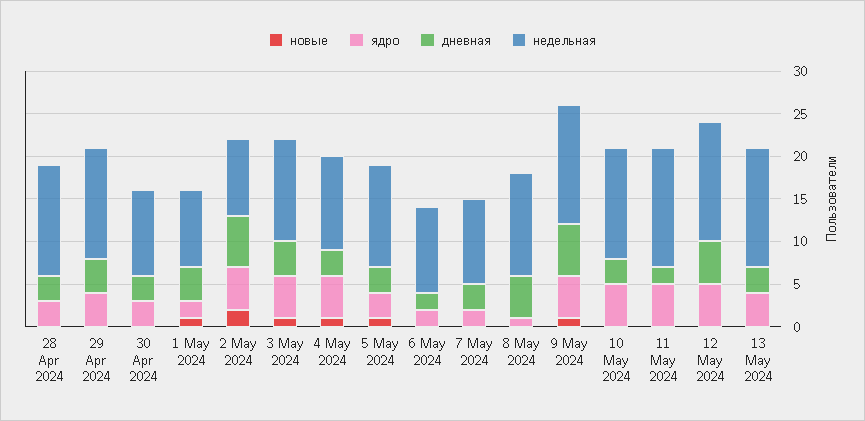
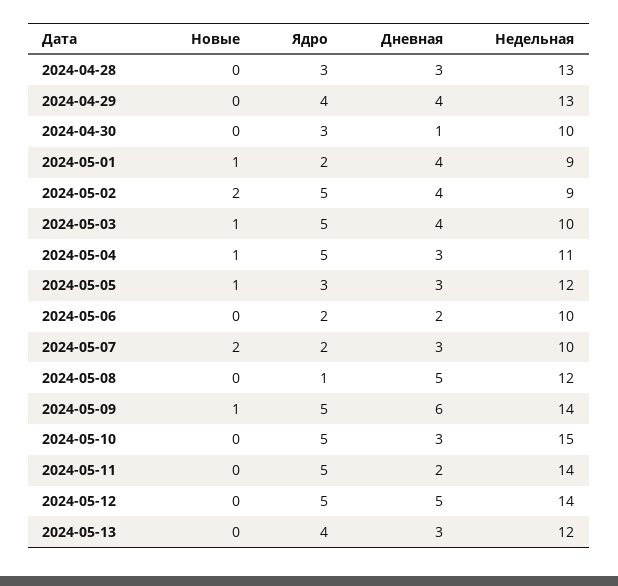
дневная, 30 Apr 2024: 3 -> 1
дневная, 2 May 2024: 6 -> 4
недельная, 3 May 2024: 12 -> 10
новые, 7 May 2024: 0 -> 2
недельная, 10 May 2024: 13 -> 15
недельная, 13 May 2024: 14 -> 12

